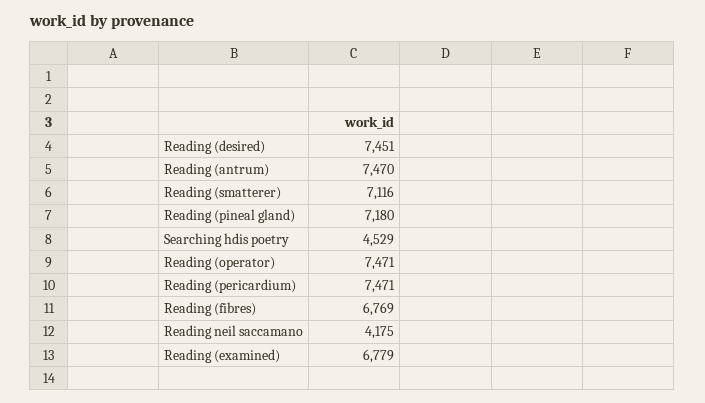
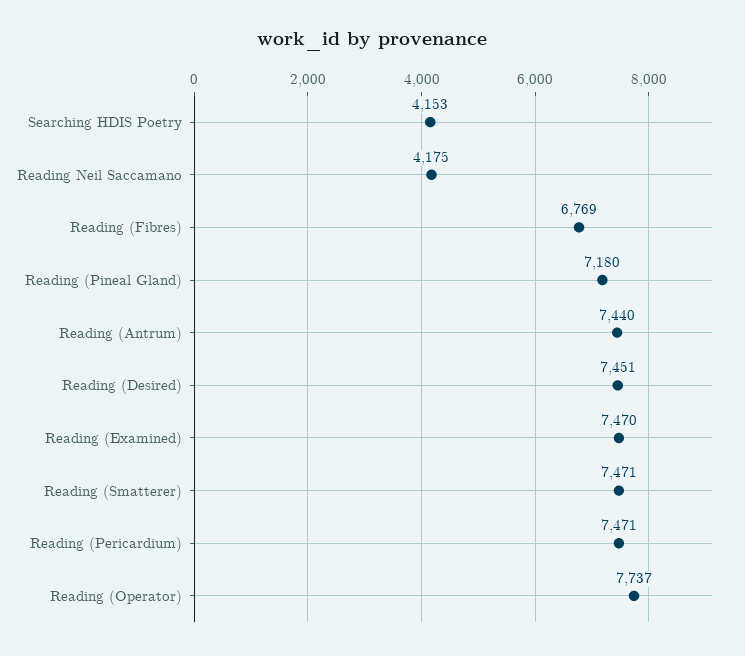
Reading (antrum): 7470 -> 7440
Reading (smatterer): 7116 -> 7471
Searching hdis poetry: 4529 -> 4153
Reading (operator): 7471 -> 7737
Reading (examined): 6779 -> 7470

